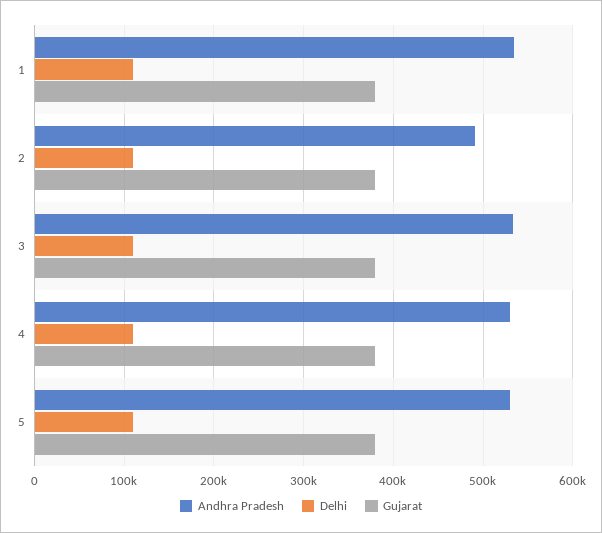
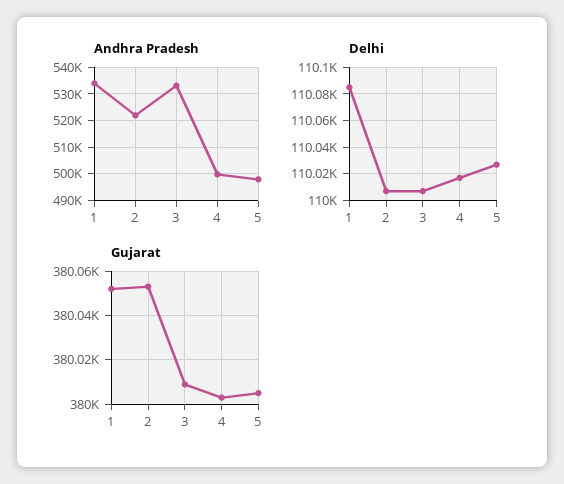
Andhra Pradesh, 2: 490000 -> 522500
Andhra Pradesh, 4: 530000 -> 500000
Andhra Pradesh, 5: 530000 -> 497500

